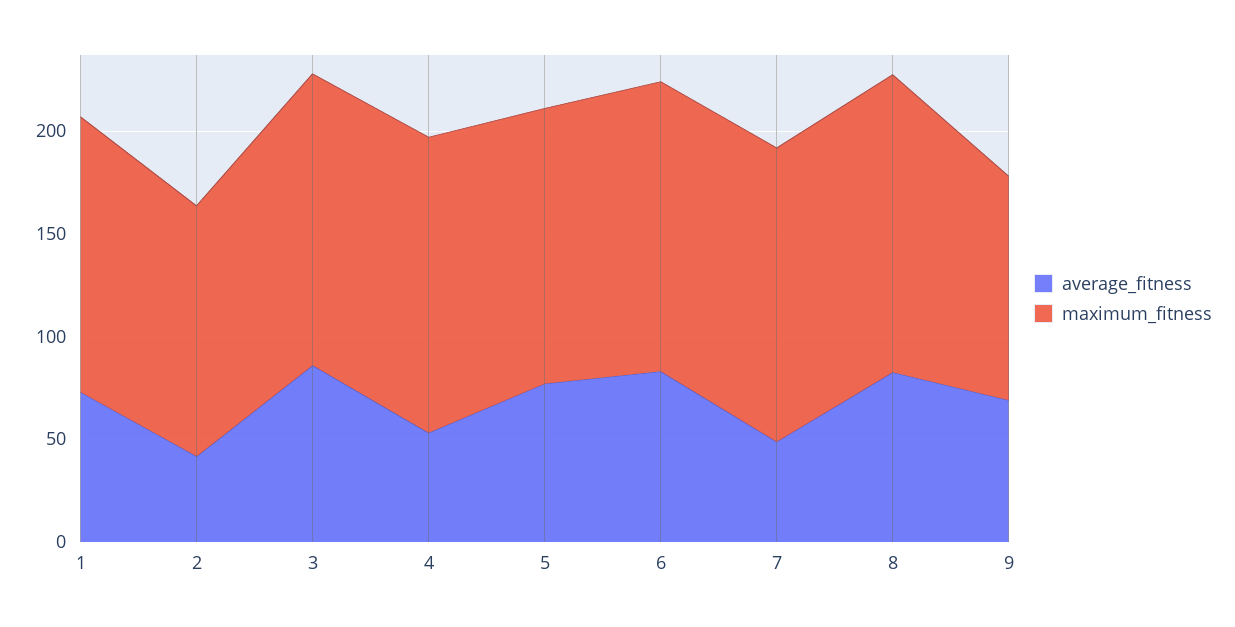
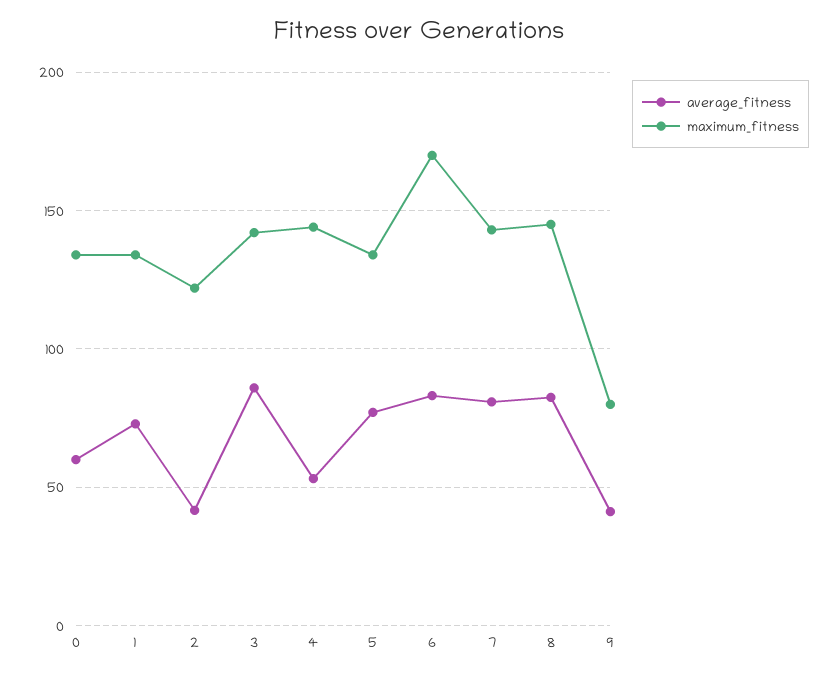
maximum_fitness, 6: 140 -> 170
average_fitness, 7: 50 -> 80
average_fitness, 9: 70 -> 40
maximum_fitness, 9: 110 -> 80
average_fitness, 0: none -> 60
maximum_fitness, 0: none -> 135

